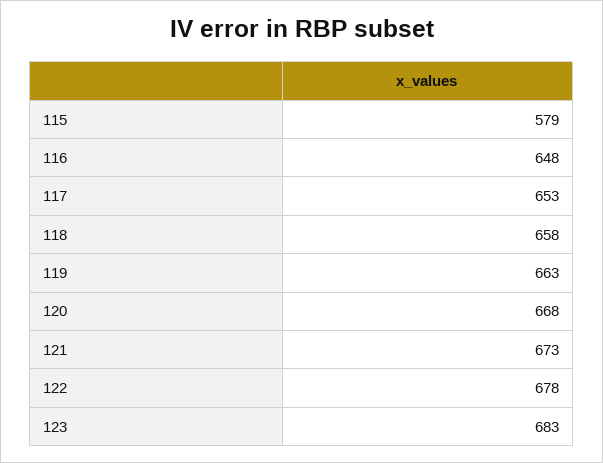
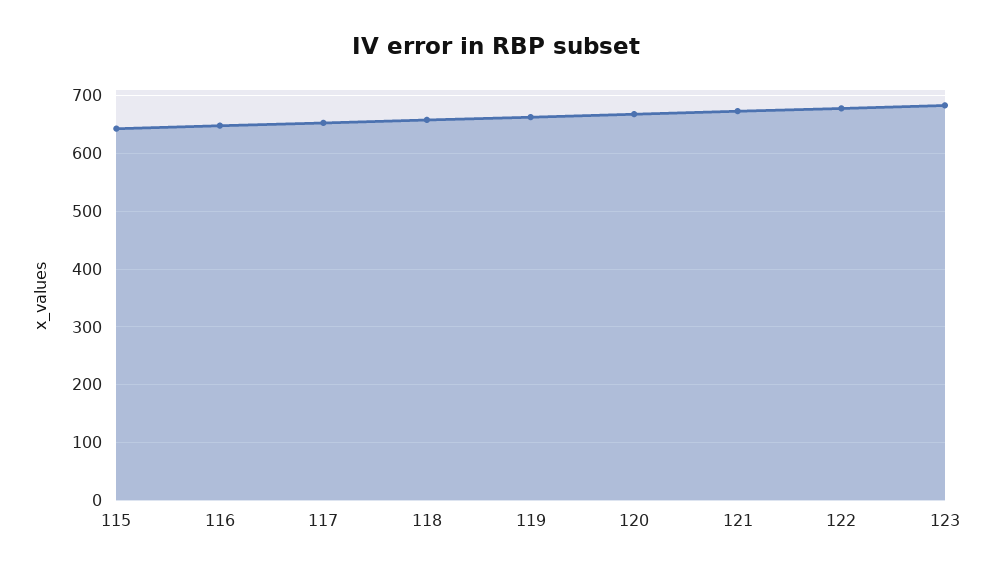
115: 579 -> 640

